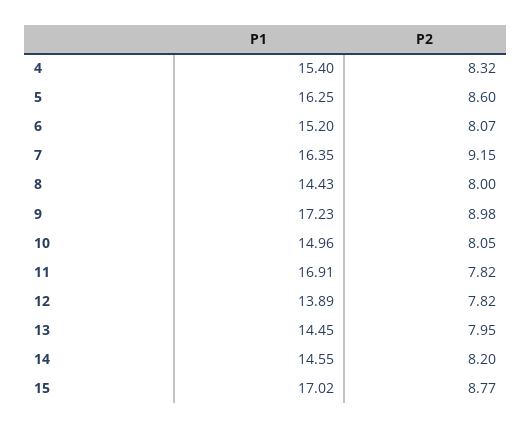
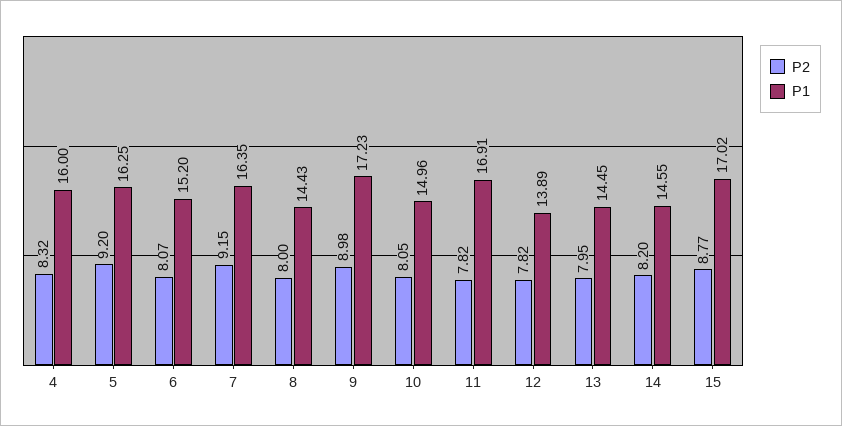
P1, 4: 15.4 -> 16
P2, 5: 8.6 -> 9.2

